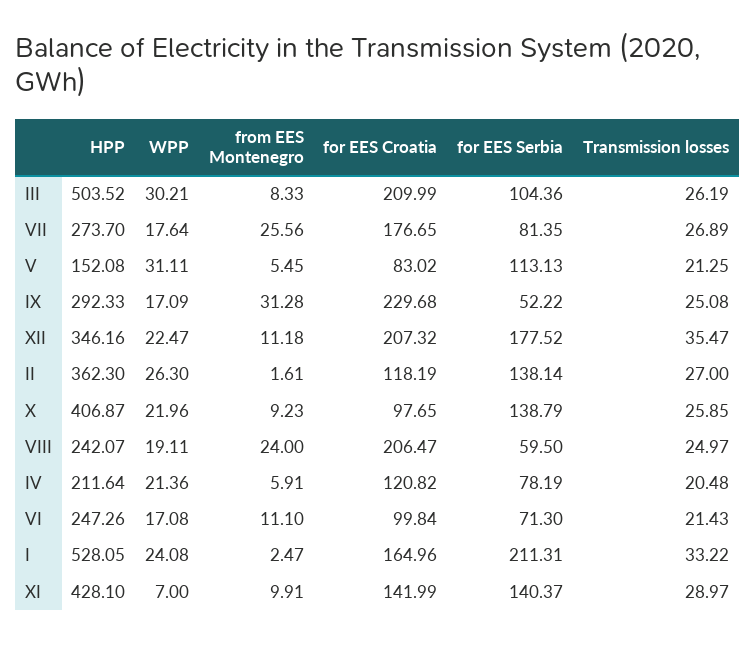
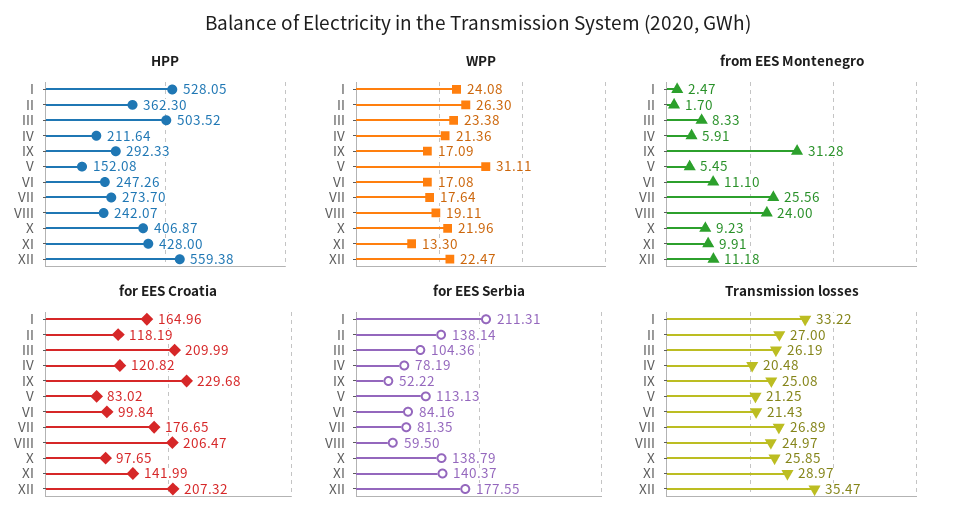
WPP, III: 30.21 -> 23.38
HPP, XII: 346.16 -> 559.38
for EES Serbia, XII: 177.52 -> 177.55
from EES Montenegro, II: 1.61 -> 1.7
for EES Serbia, VI: 71.3 -> 84.16
HPP, XI: 428.1 -> 428
WPP, XI: 7 -> 13.3

